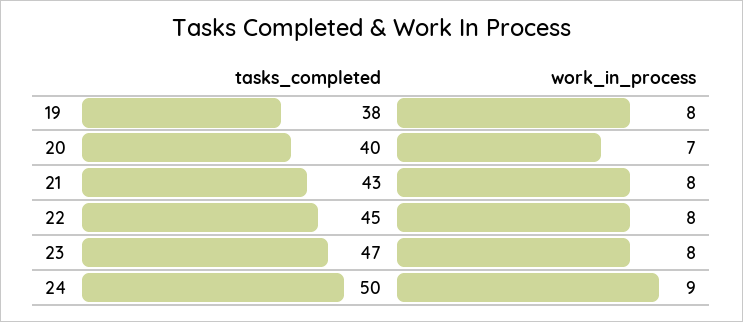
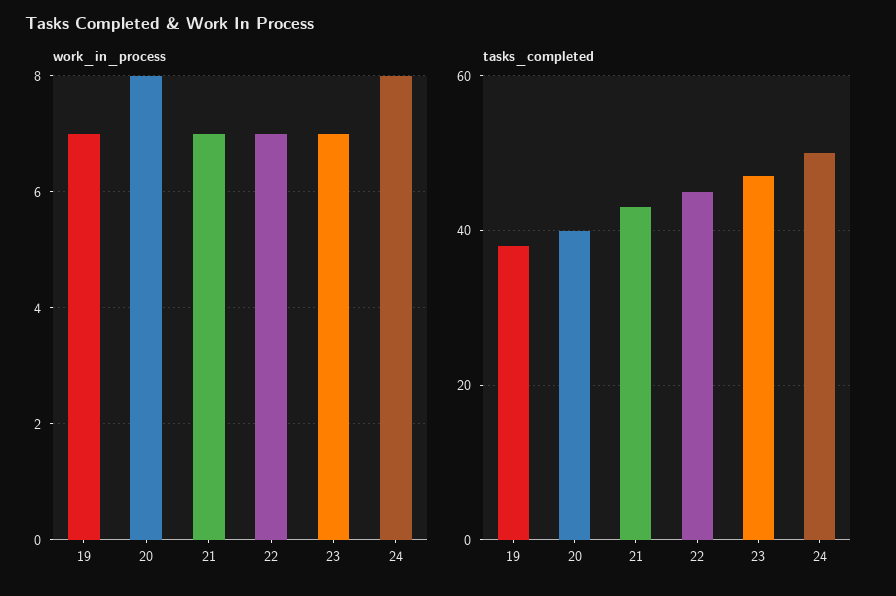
work_in_process, 19: 8 -> 7
work_in_process, 20: 7 -> 8
work_in_process, 21: 8 -> 7
work_in_process, 22: 8 -> 7
work_in_process, 23: 8 -> 7
work_in_process, 24: 9 -> 8

